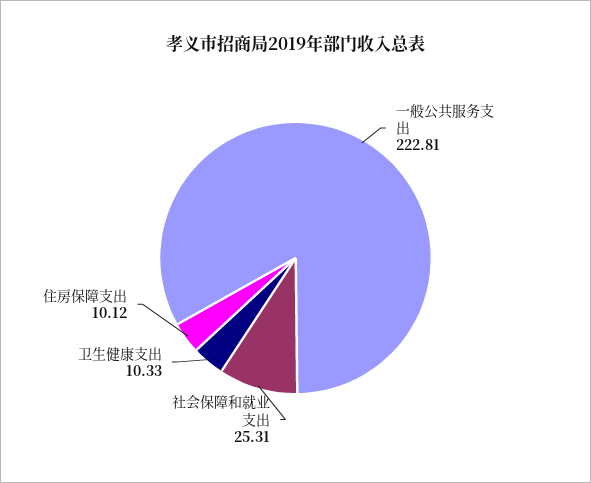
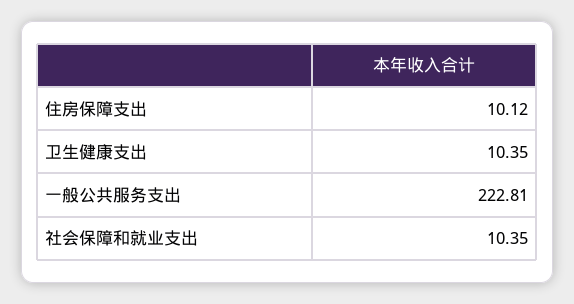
社会保障和就业支出: 25.31 -> 10.35
卫生健康支出: 10.33 -> 10.35

